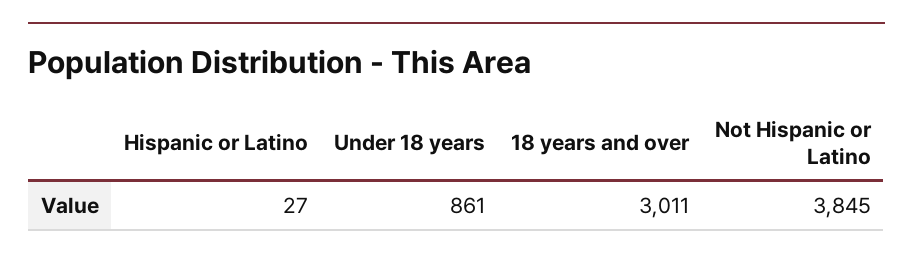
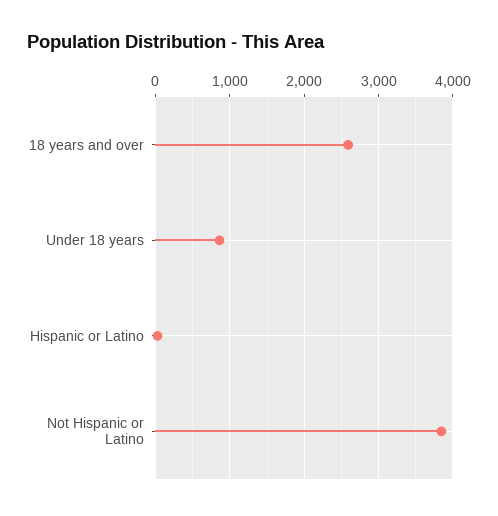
18 years and over: 3011 -> 2600

